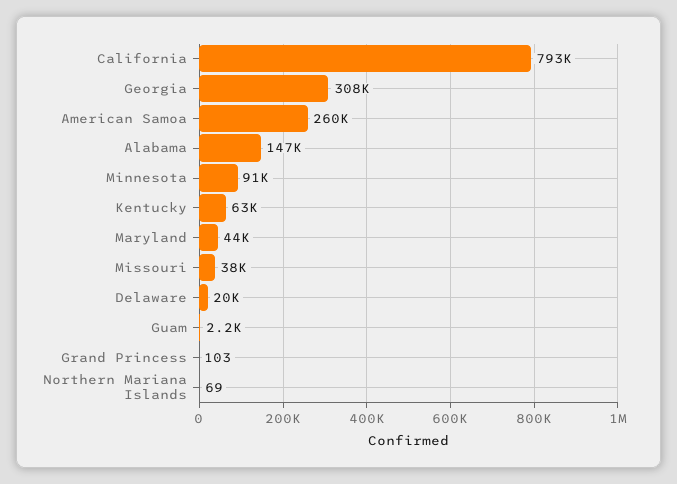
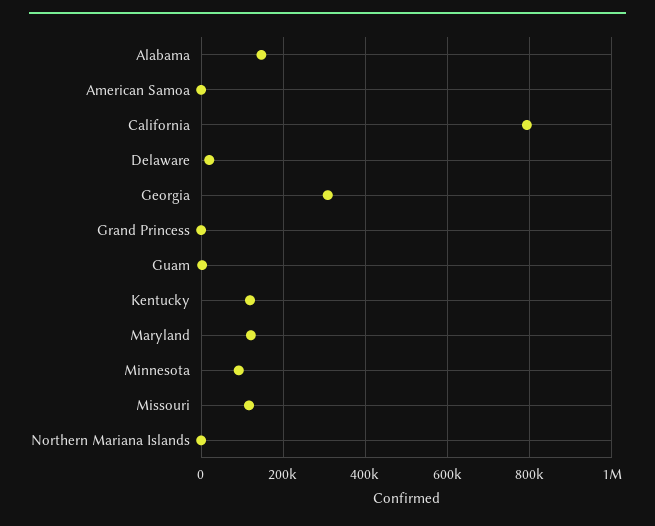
American Samoa: 260000 -> 0
Kentucky: 63000 -> 120000
Maryland: 44000 -> 120000
Missouri: 38000 -> 120000

